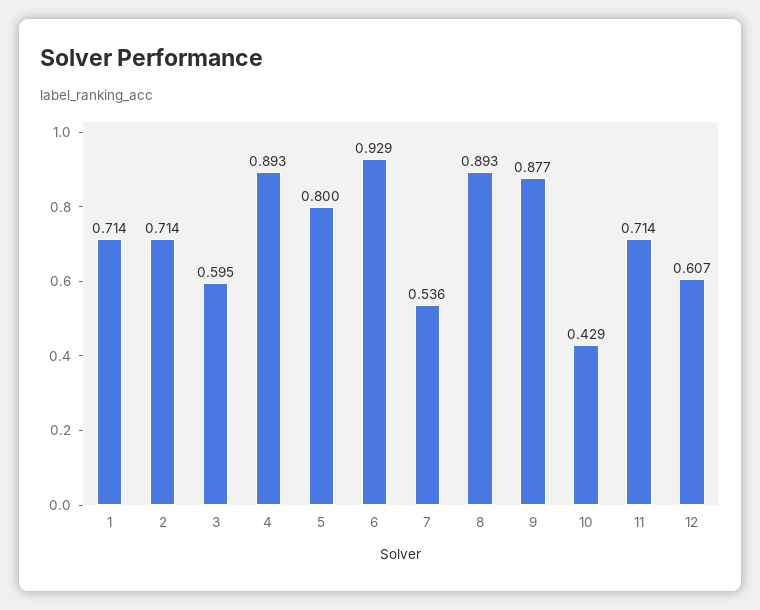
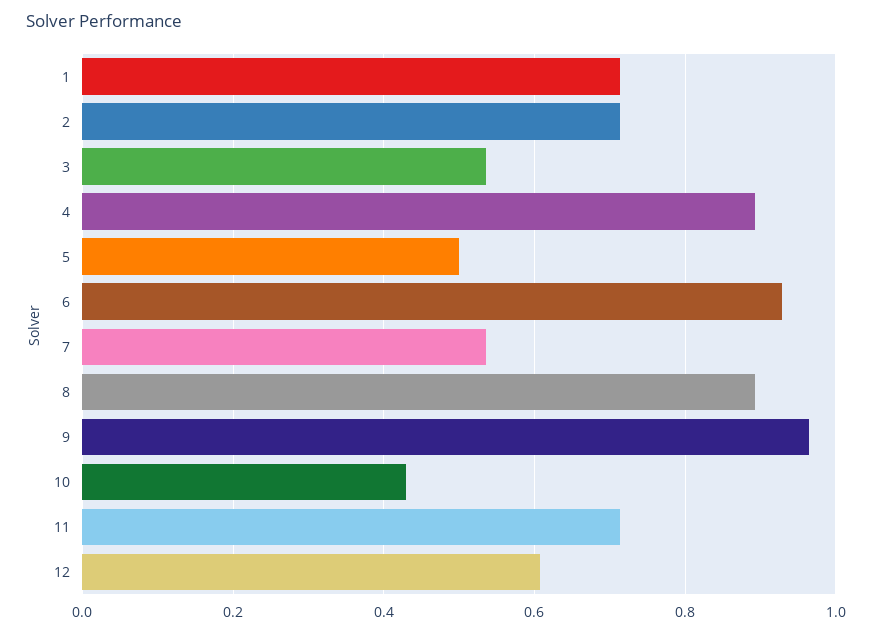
3: 0.595 -> 0.54
5: 0.8 -> 0.5
9: 0.877 -> 0.96

